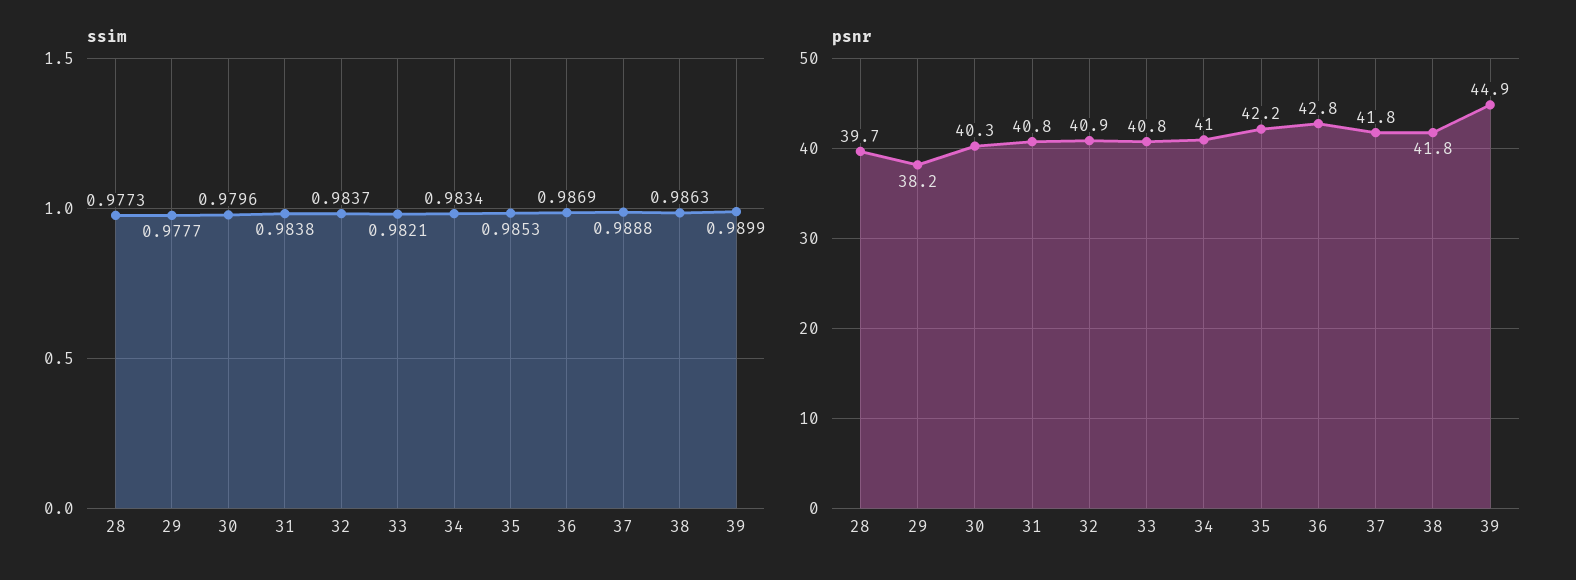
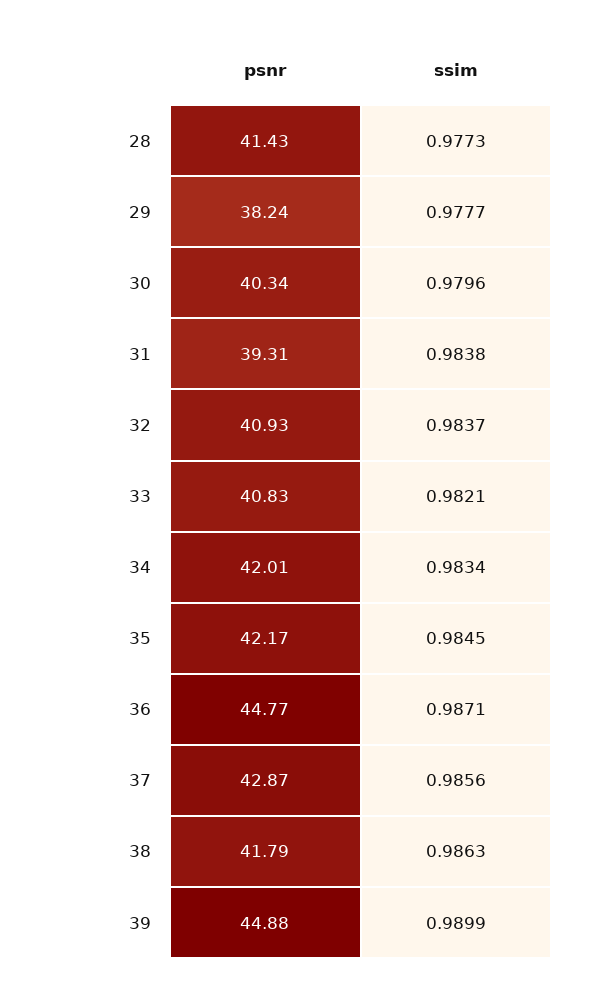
ssim, 35: 0.9853 -> 0.9845
ssim, 36: 0.9869 -> 0.9871
ssim, 37: 0.9888 -> 0.9856
psnr, 28: 39.7 -> 41.43
psnr, 31: 40.8 -> 39.31
psnr, 34: 41 -> 42.01
psnr, 36: 42.8 -> 44.77
psnr, 37: 41.8 -> 42.87

